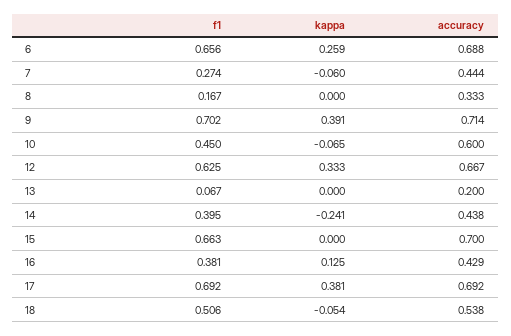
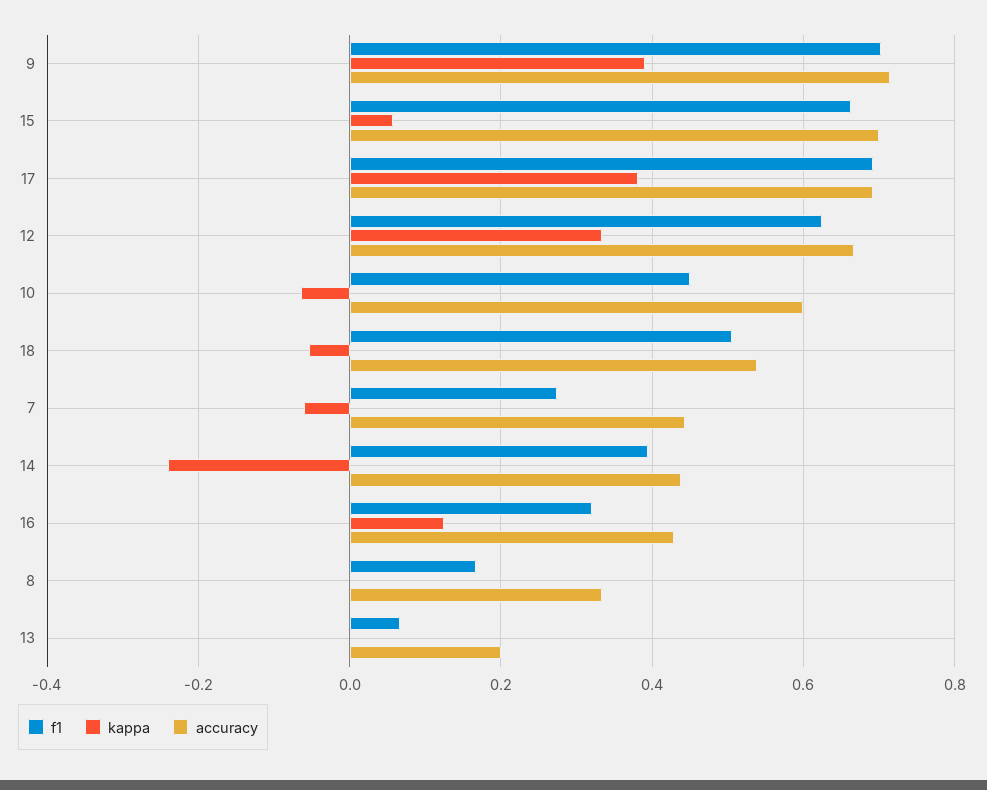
f1, 6: 0.656 -> none
kappa, 6: 0.259 -> none
accuracy, 6: 0.688 -> none
kappa, 15: 0 -> 0.06
f1, 16: 0.381 -> 0.32

